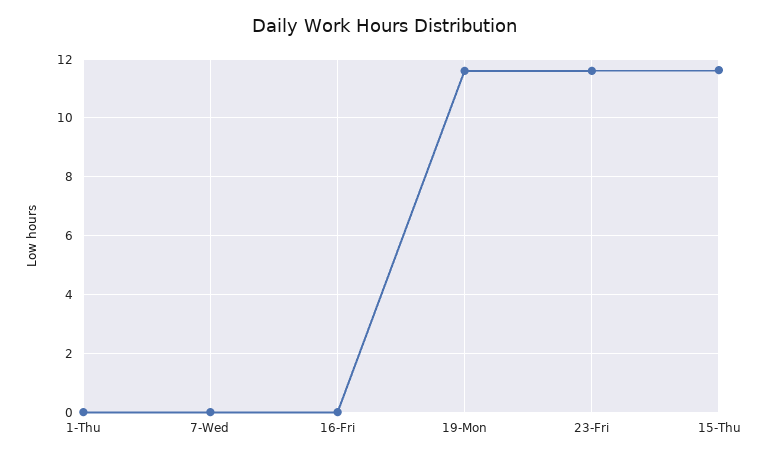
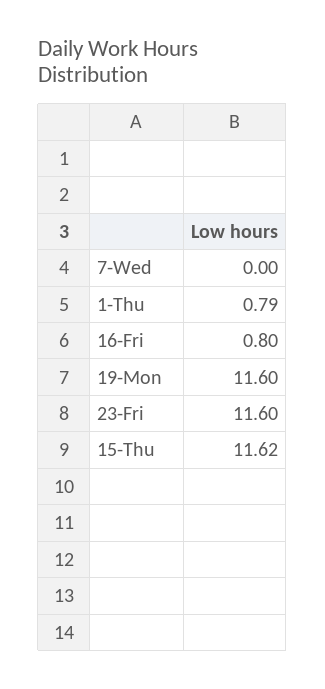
1-Thu: 0 -> 0.79
16-Fri: 0 -> 0.8

